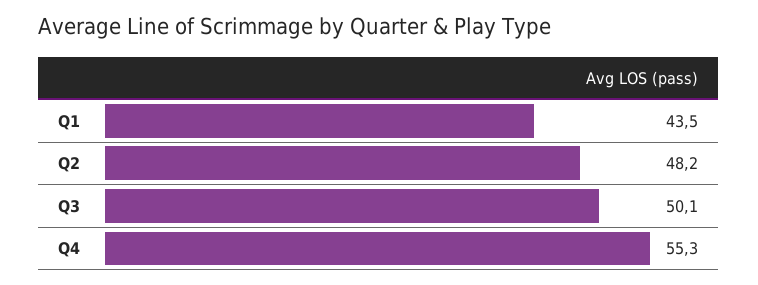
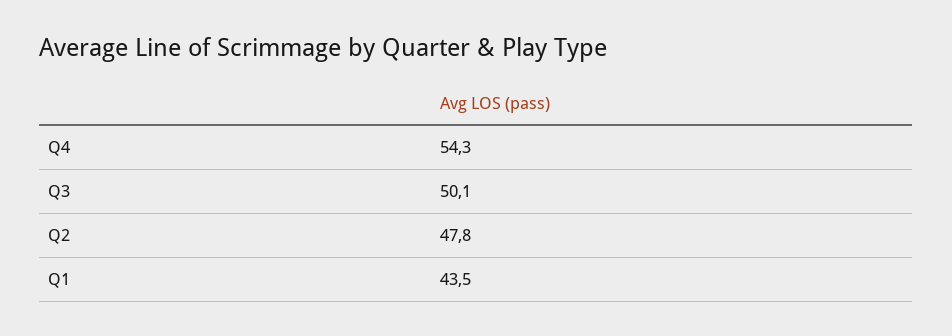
Q2: 48.2 -> 47.8
Q4: 55.3 -> 54.3

